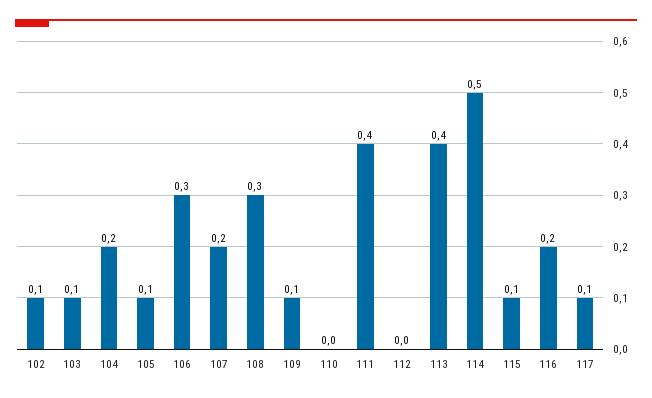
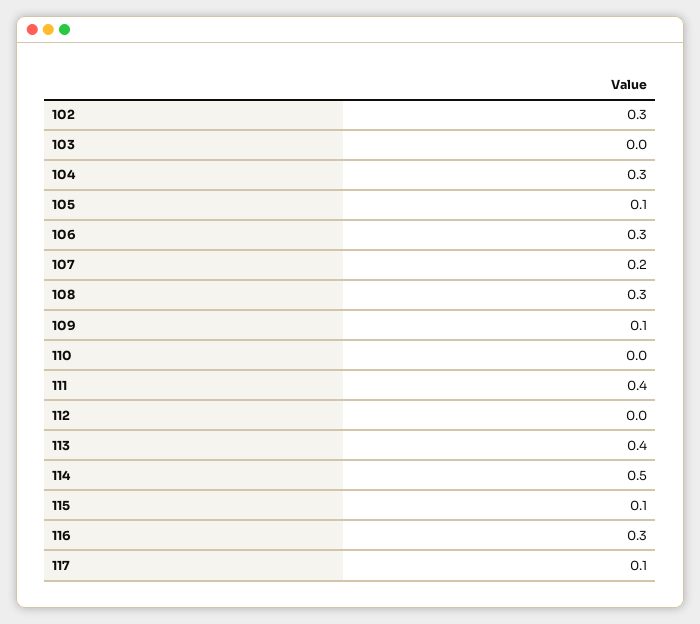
102: 0.1 -> 0.3
103: 0.1 -> 0
104: 0.2 -> 0.3
116: 0.2 -> 0.3

